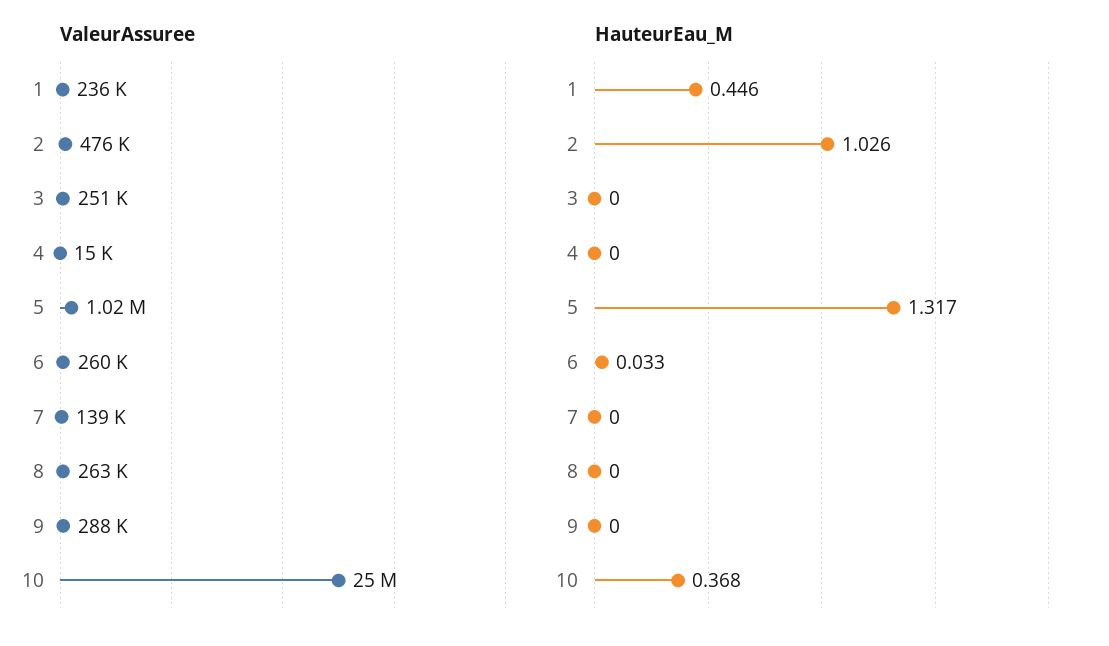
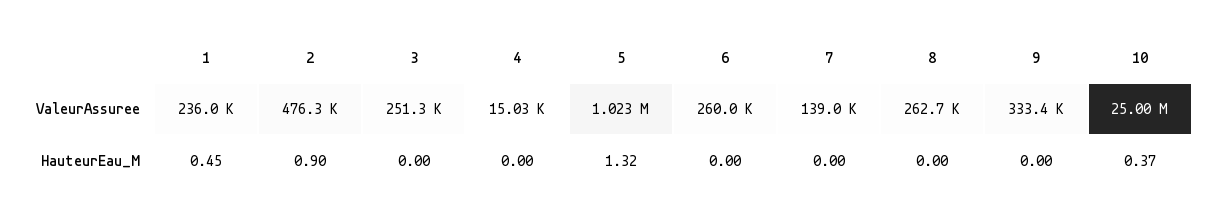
ValeurAssuree, 9: 288000 -> 333400
HauteurEau_M, 2: 1.026 -> 0.9
HauteurEau_M, 6: 0.033 -> 0

